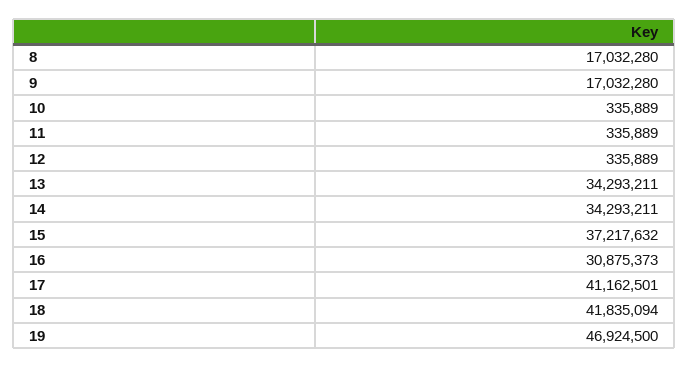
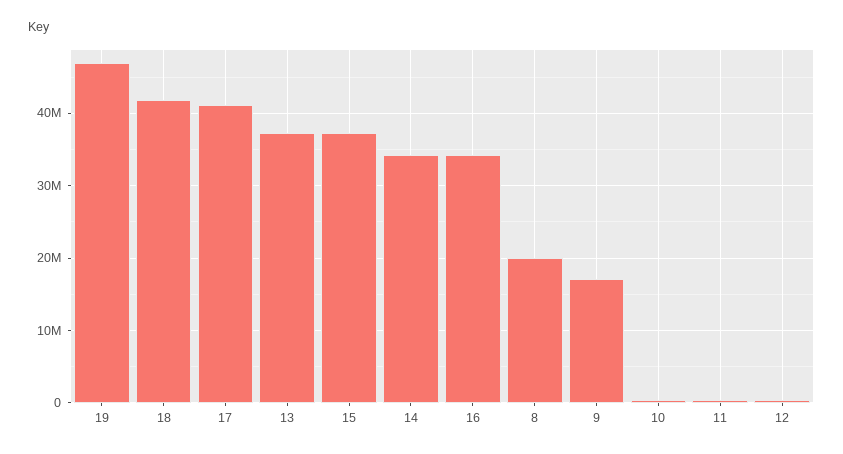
8: 17032280 -> 20000000
13: 34293211 -> 37000000
16: 30875373 -> 34000000

